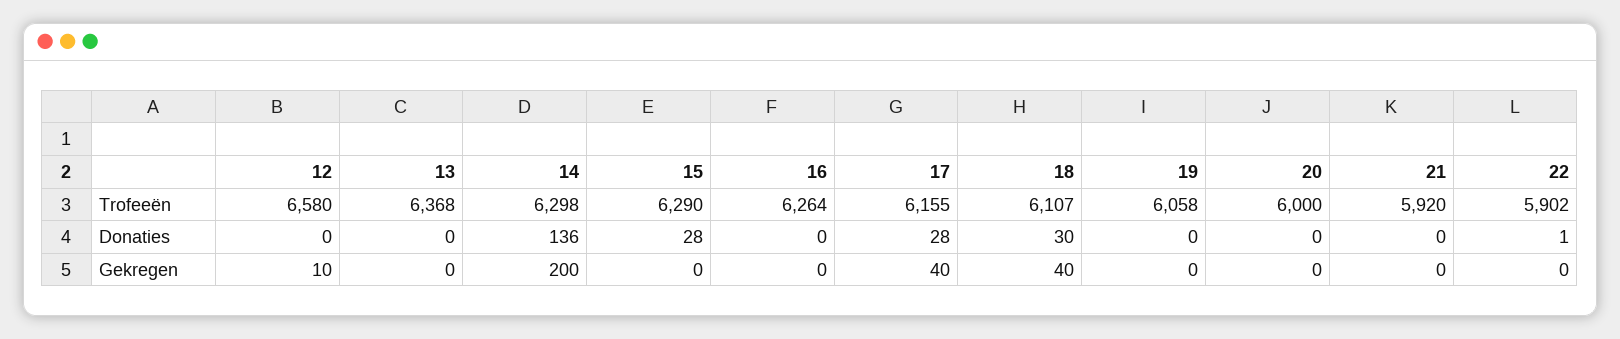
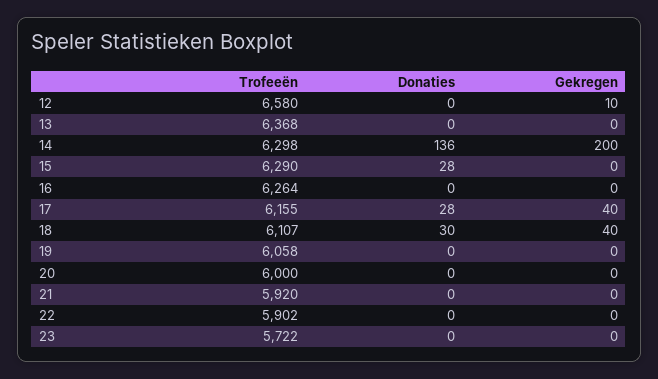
22, Donaties: 1 -> 0
23, Trofeeën: none -> 5722
23, Donaties: none -> 0
23, Gekregen: none -> 0

